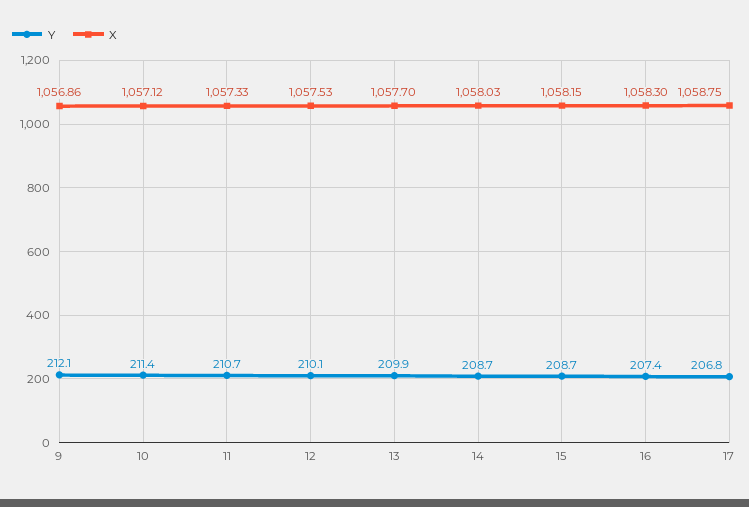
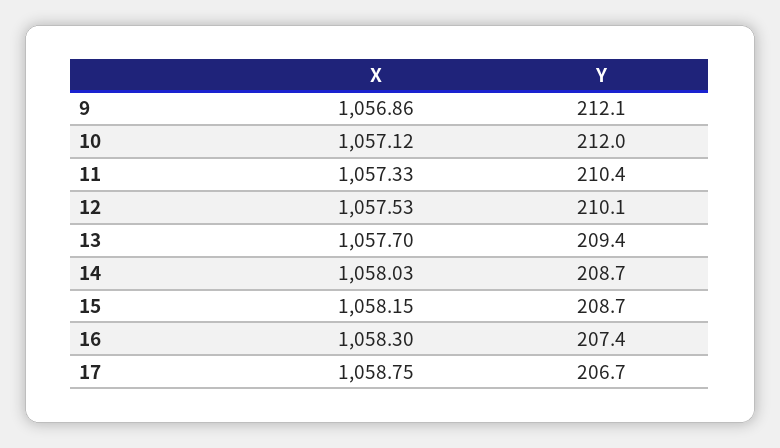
Y, 10: 211.4 -> 212
Y, 11: 210.7 -> 210.4
Y, 13: 209.9 -> 209.4
Y, 17: 206.8 -> 206.7

